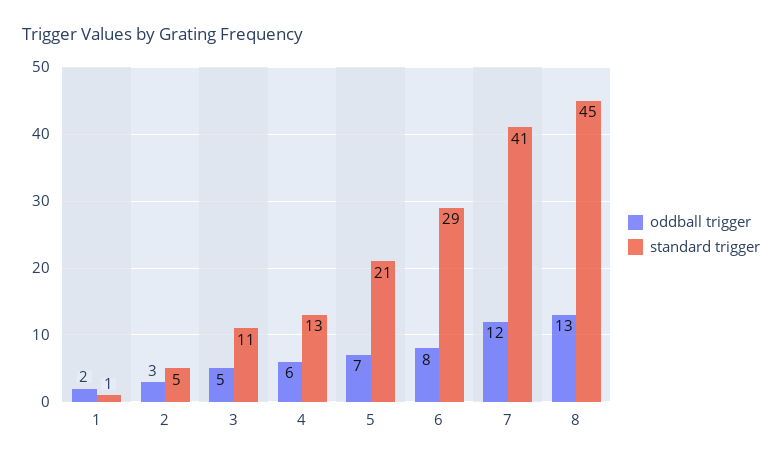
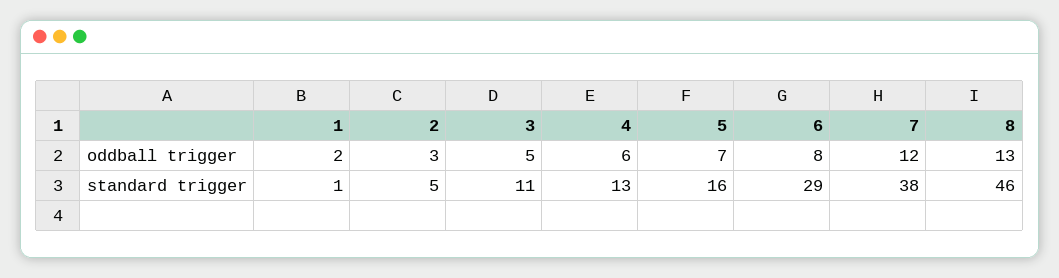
standard trigger, 5: 21 -> 16
standard trigger, 7: 41 -> 38
standard trigger, 8: 45 -> 46

